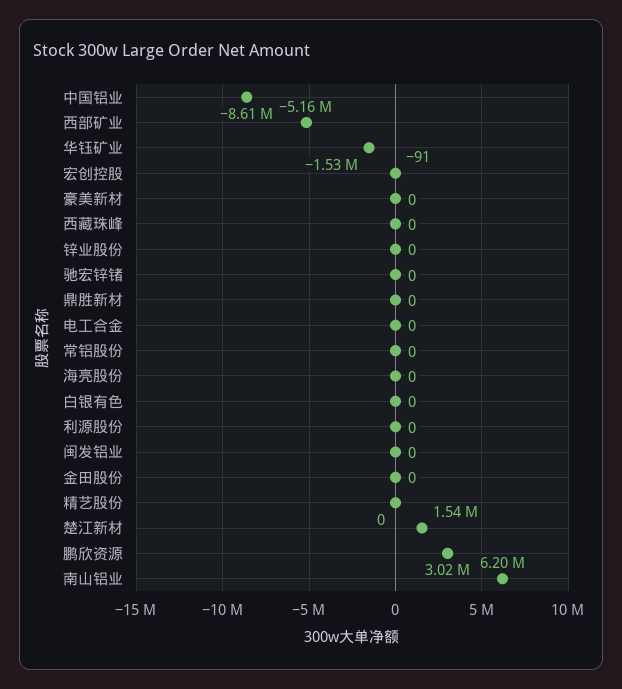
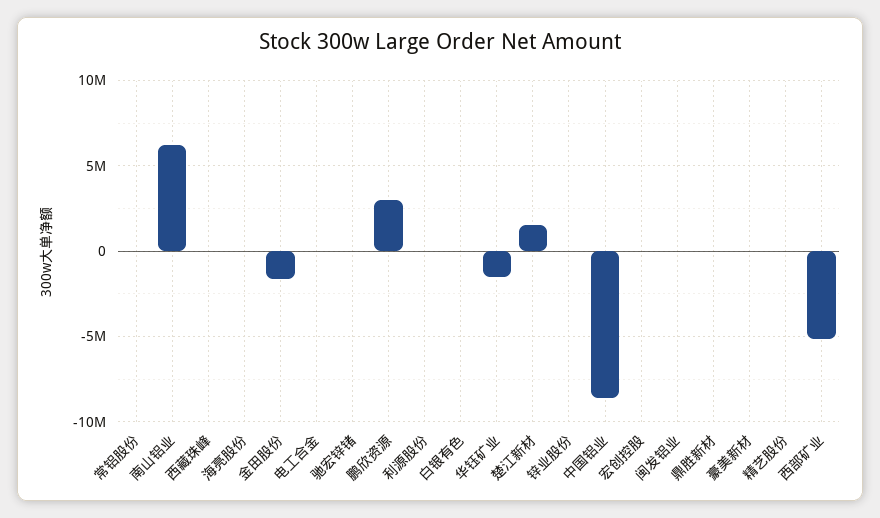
金田股份: 0 -> -1500000

